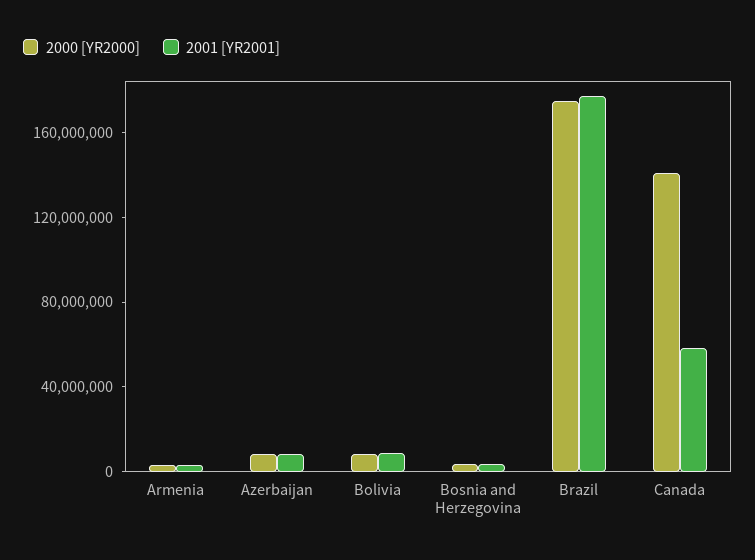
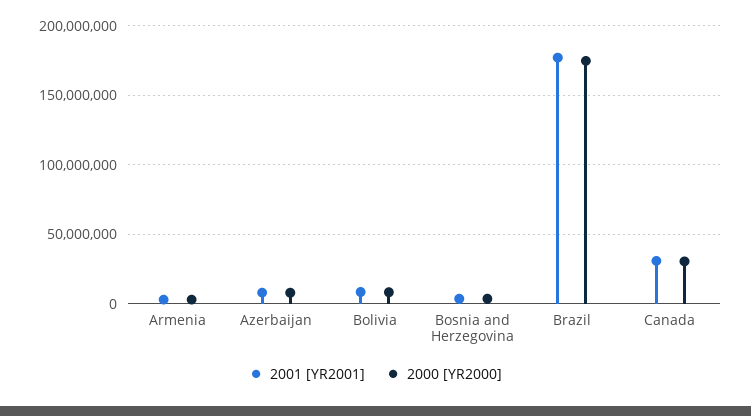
2000 [YR2000], Canada: 140000000 -> 30000000
2001 [YR2001], Canada: 60000000 -> 30000000

